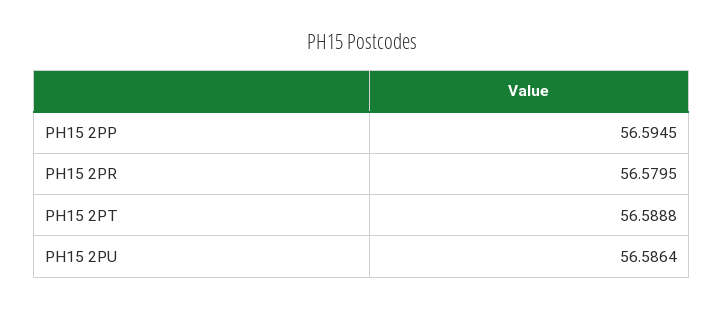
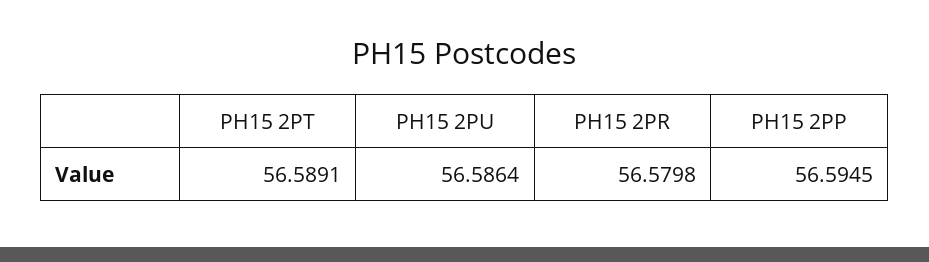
PH15 2PR: 56.5795 -> 56.5798
PH15 2PT: 56.5888 -> 56.5891

